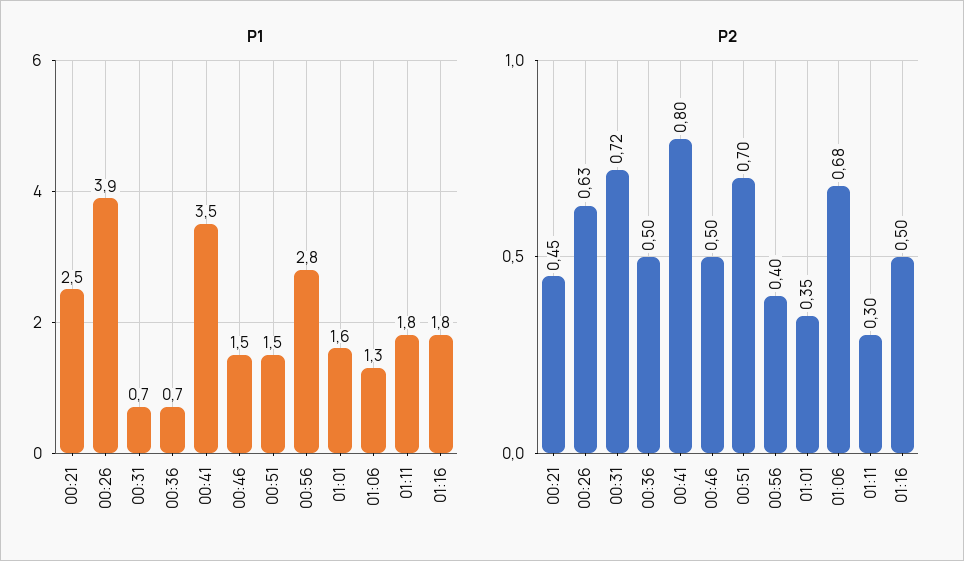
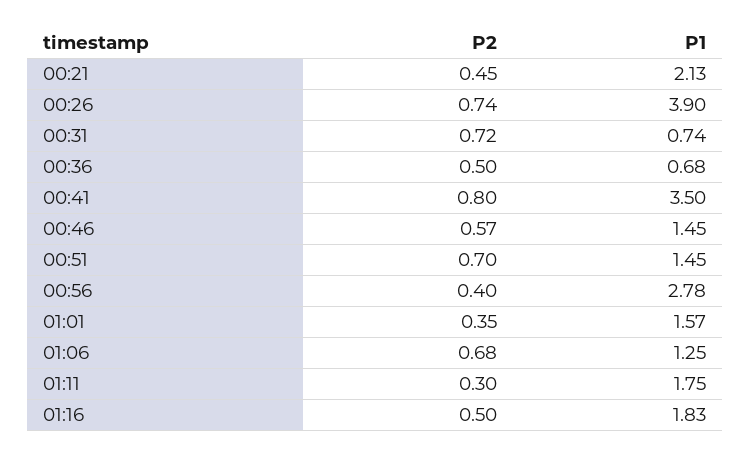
P1, 00:21: 2.5 -> 2.13
P2, 00:26: 0.63 -> 0.74
P2, 00:46: 0.5 -> 0.57

